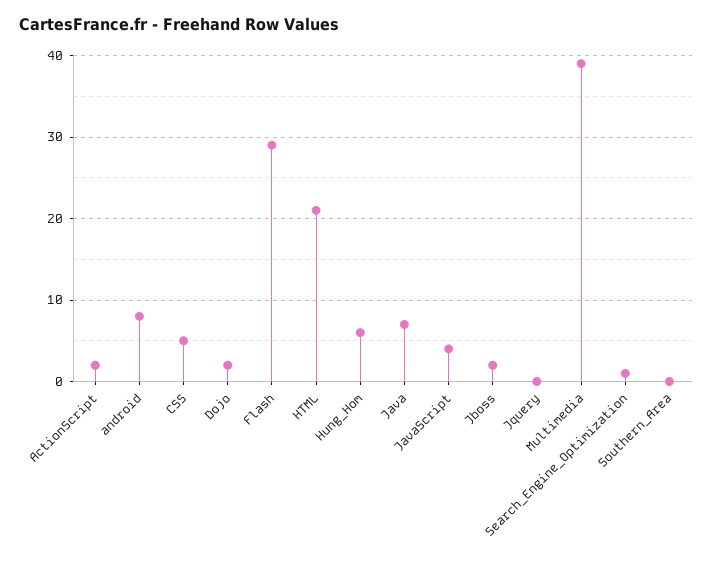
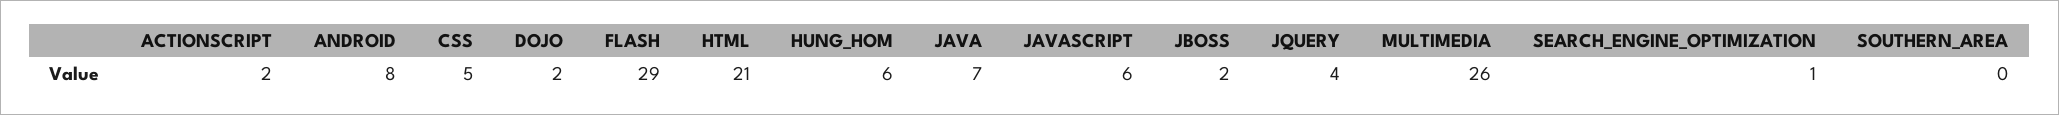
JavaScript: 4 -> 6
Jquery: 0 -> 4
Multimedia: 39 -> 26

